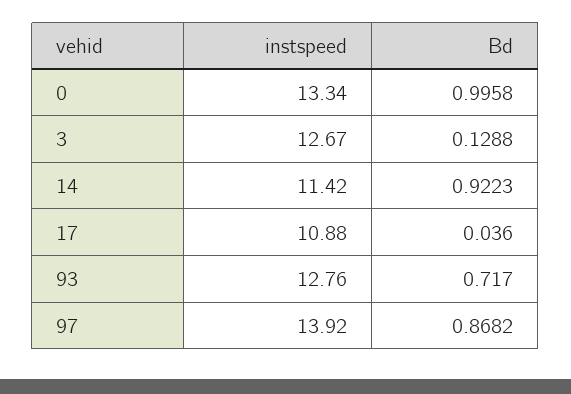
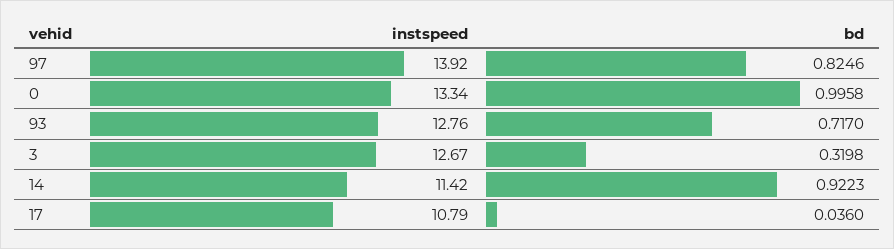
Bd, 3: 0.1288 -> 0.3198
instspeed, 17: 10.88 -> 10.79
Bd, 97: 0.8682 -> 0.8246

